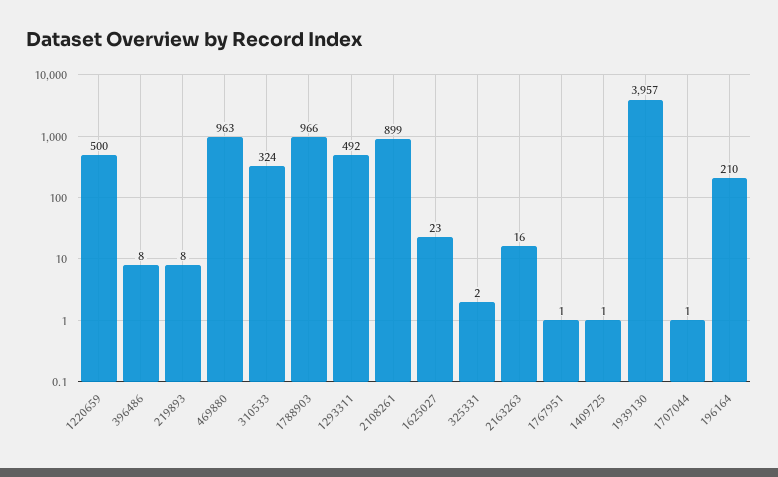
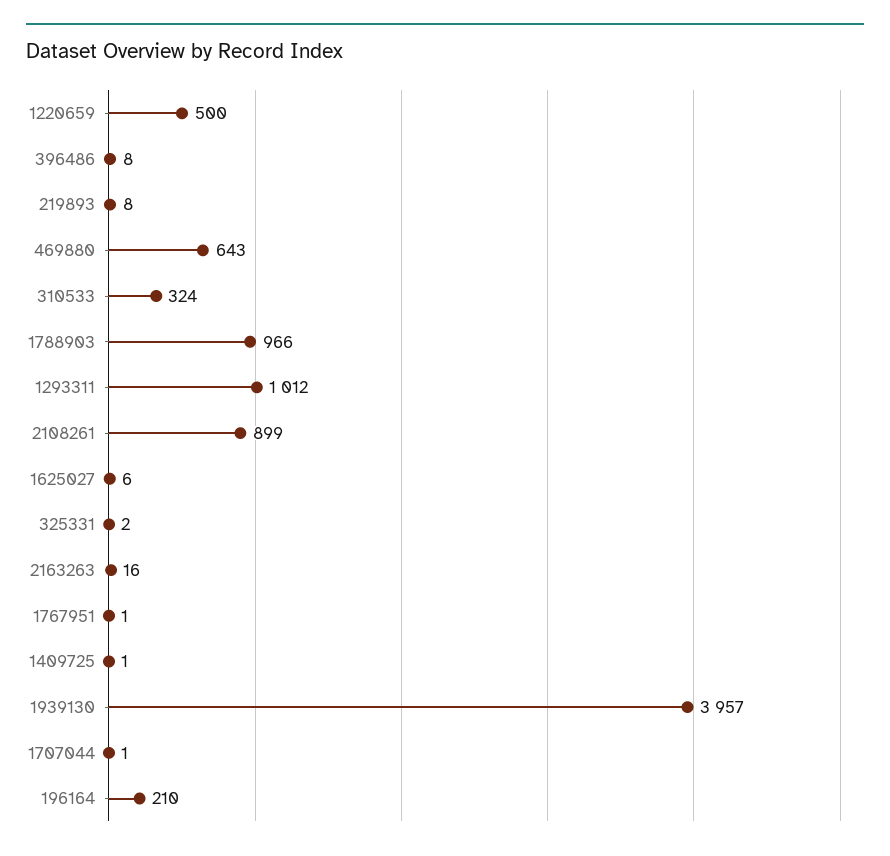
469880: 963 -> 643
1293311: 492 -> 1012
1625027: 23 -> 6

